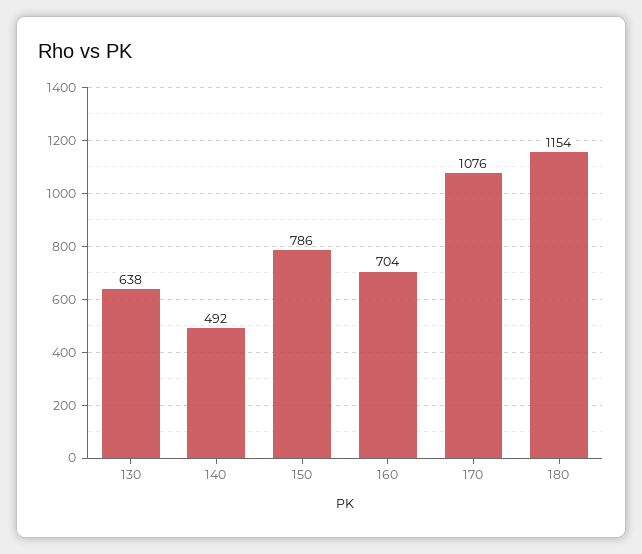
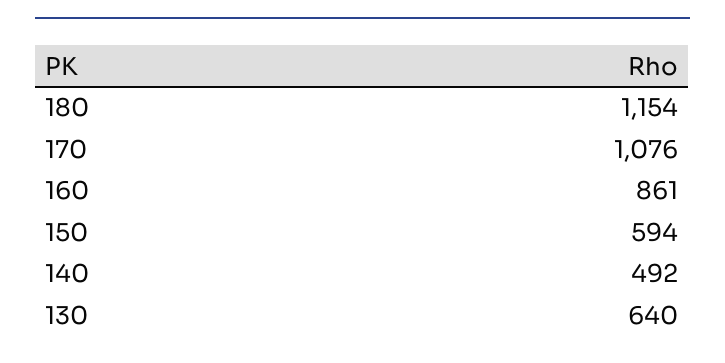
130: 638 -> 640
150: 786 -> 594
160: 704 -> 861

